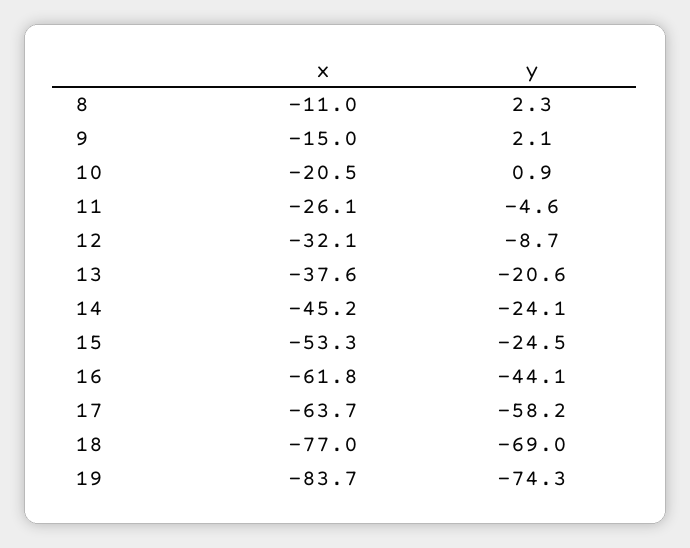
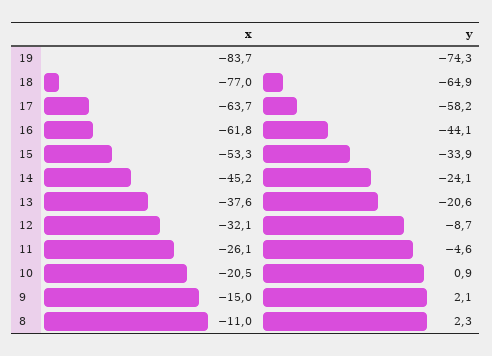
y, 15: -24.5 -> -33.9
y, 18: -69 -> -64.9

